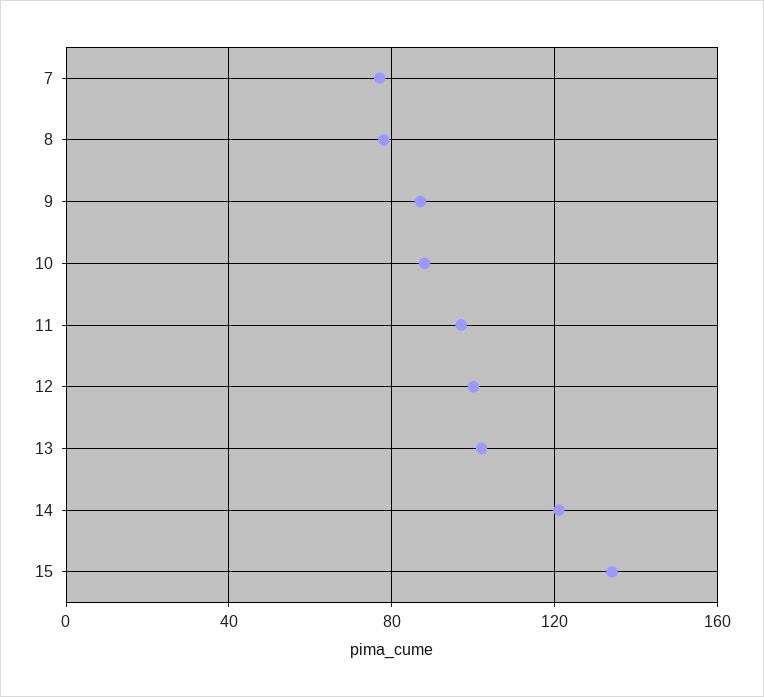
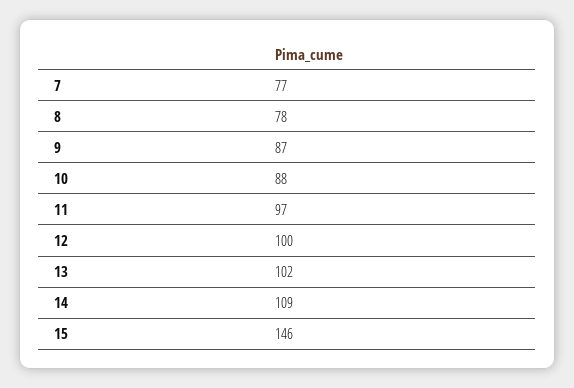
14: 120 -> 109
15: 135 -> 146

